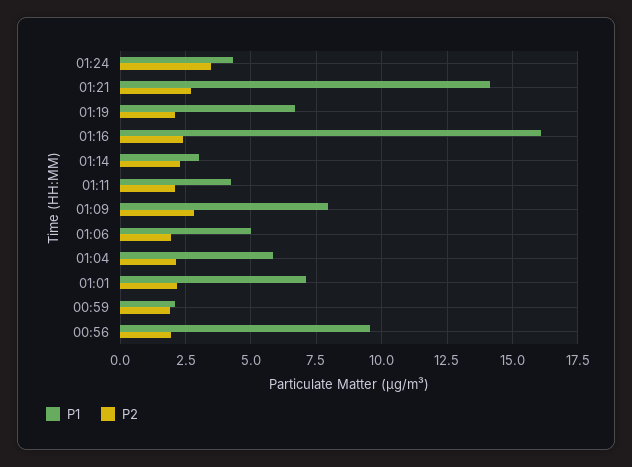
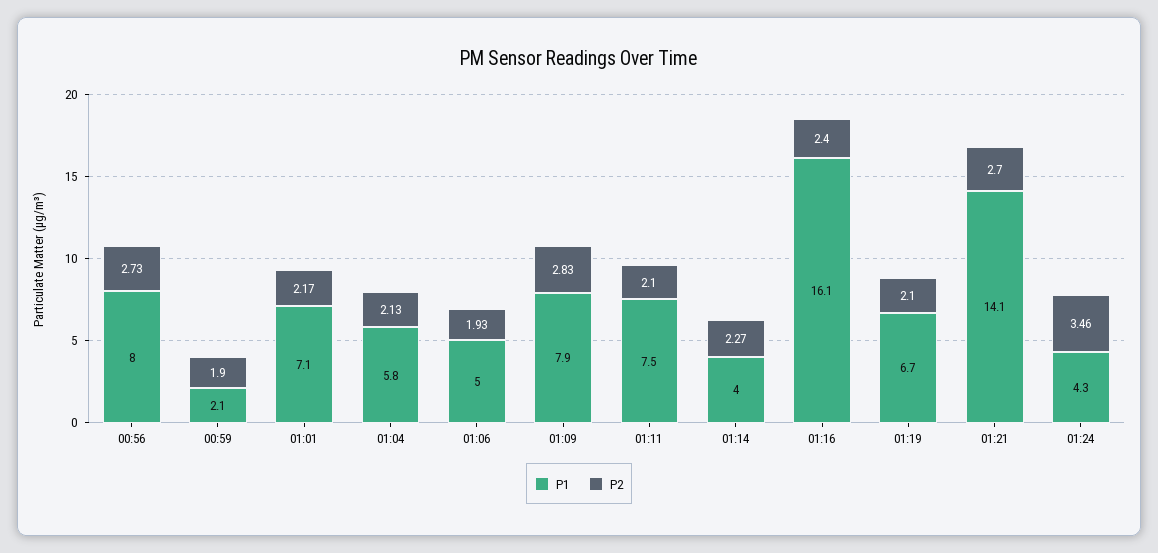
P1, 01:14: 3 -> 4
P1, 01:11: 4.25 -> 7.5
P1, 00:56: 9.5 -> 8
P2, 00:56: 2 -> 2.73

